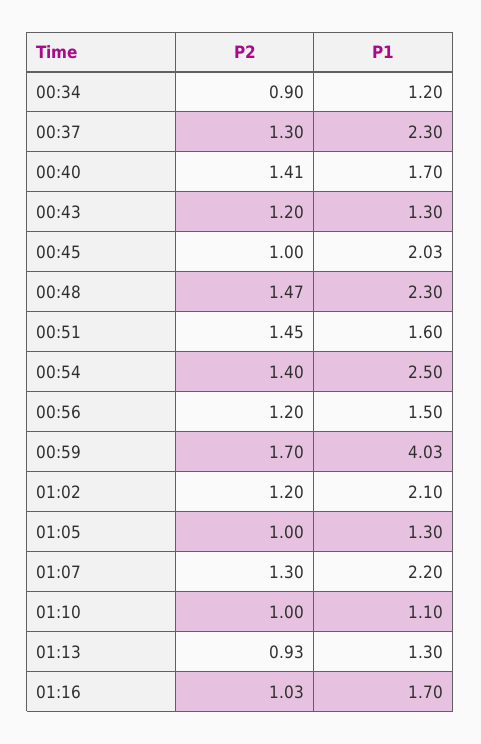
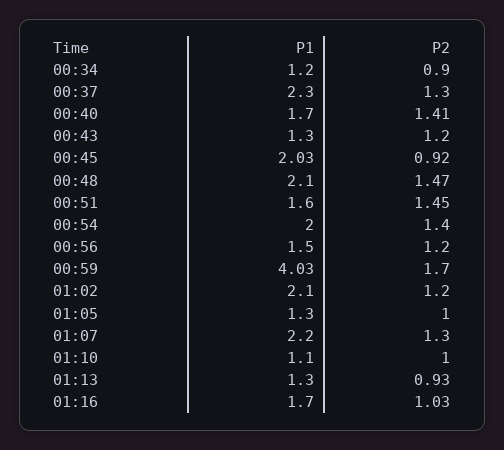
P2, 00:45: 1 -> 0.92
P1, 00:48: 2.3 -> 2.1
P1, 00:54: 2.5 -> 2

